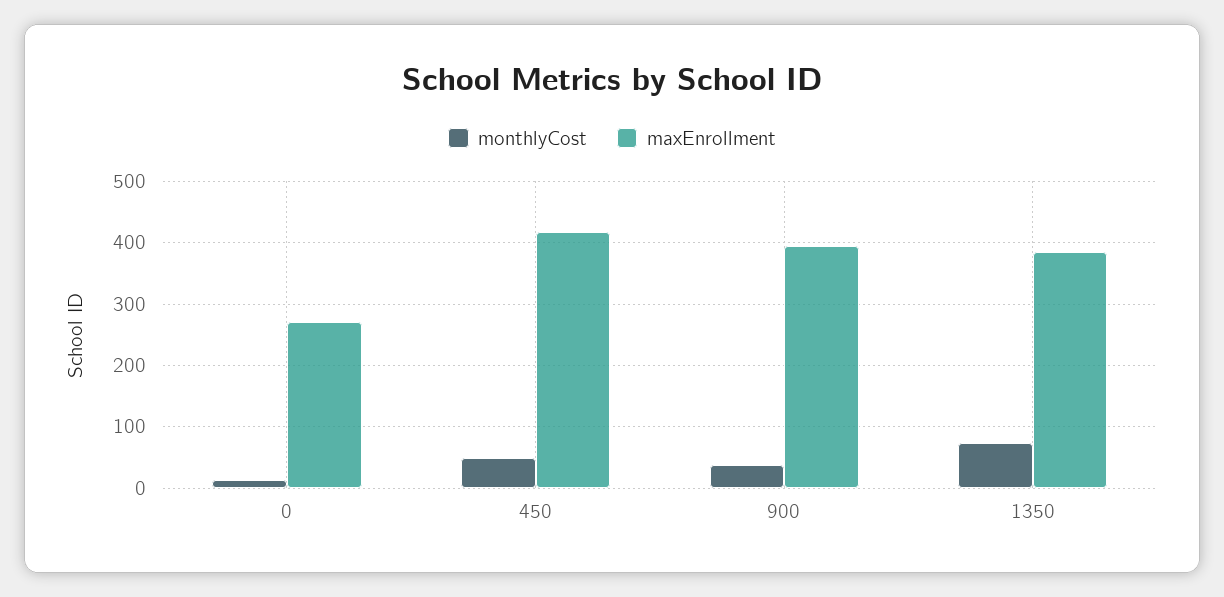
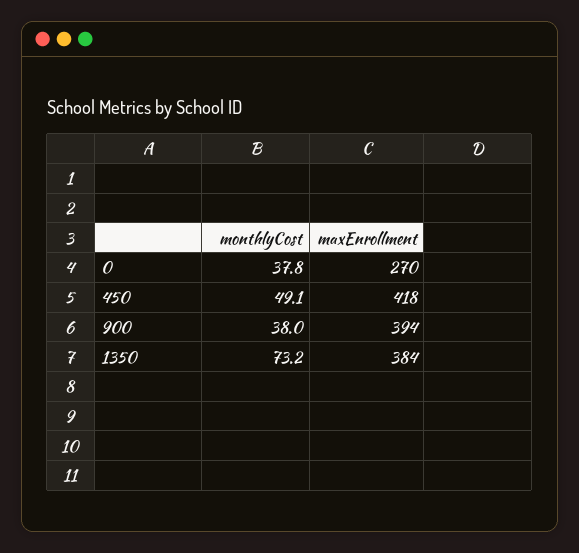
monthlyCost, 0: 10 -> 37.8

